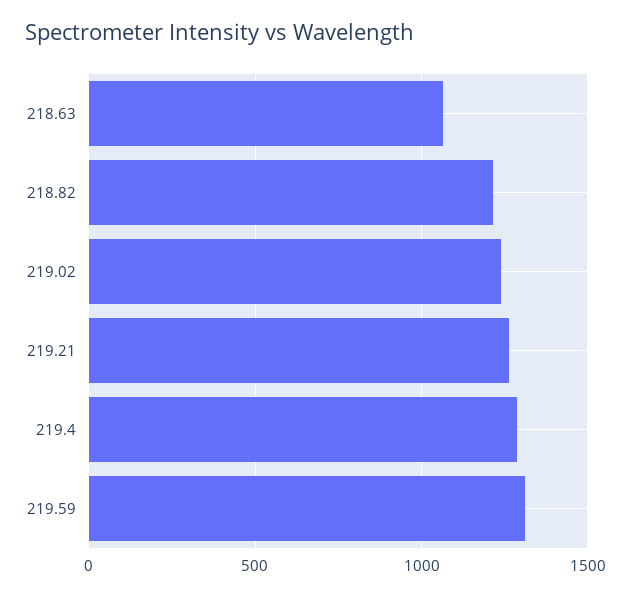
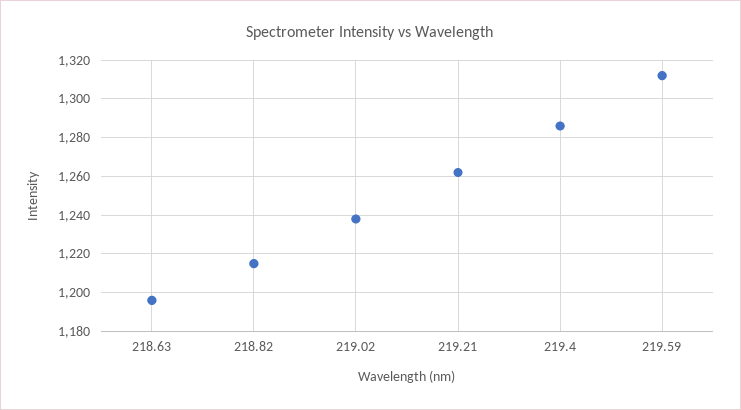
218.63: 1050 -> 1195

